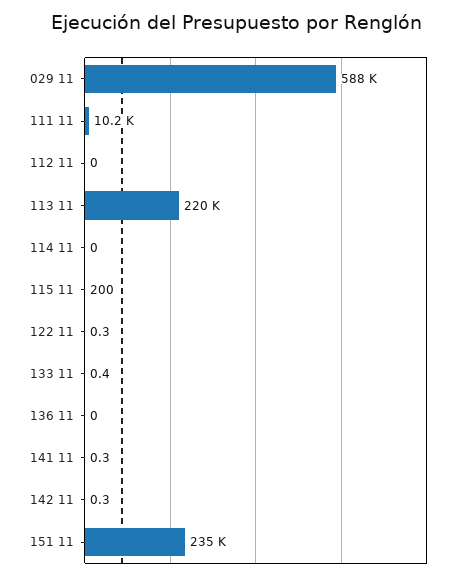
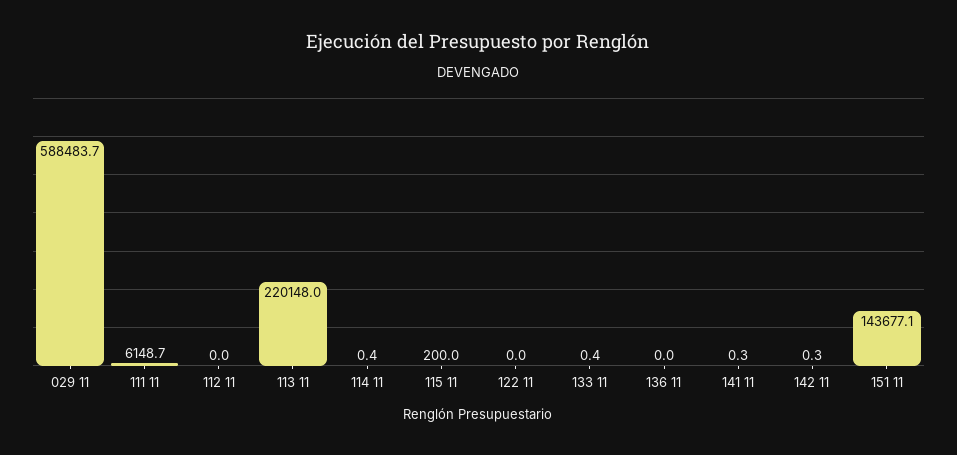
111 11: 10200 -> 6148.7
114 11: 0 -> 0.4
122 11: 0.3 -> 0
151 11: 235000 -> 143677.1

